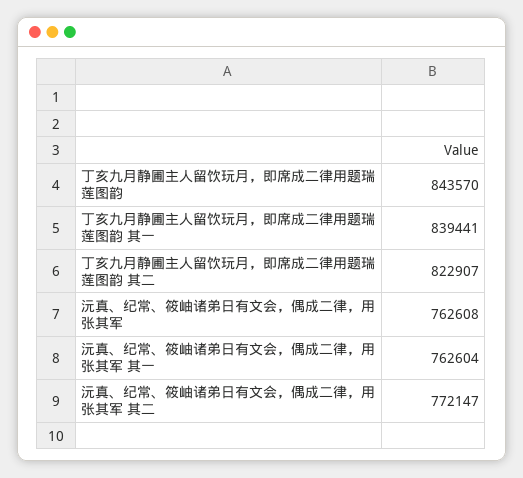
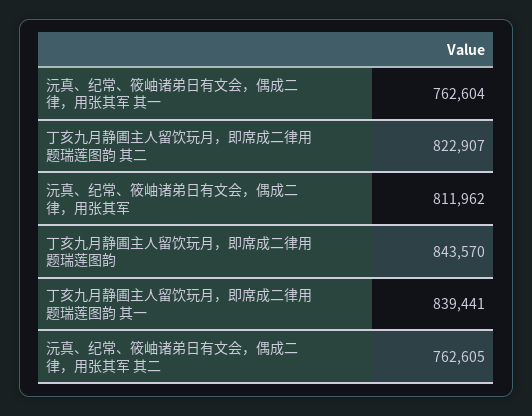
沅真、纪常、筱岫诸弟日有文会，偶成二律，用张其军: 762608 -> 811962
沅真、纪常、筱岫诸弟日有文会，偶成二律，用张其军 其二: 772147 -> 762605

